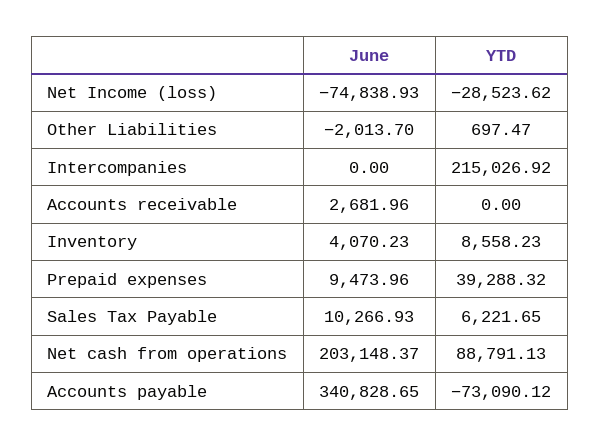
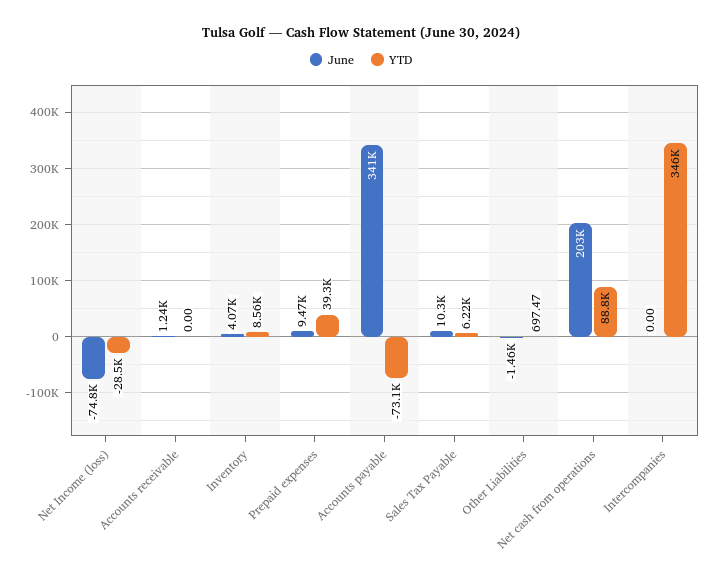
June, Other Liabilities: -2013.7 -> -1460
YTD, Intercompanies: 215026.92 -> 346000
June, Accounts receivable: 2681.96 -> 1240

